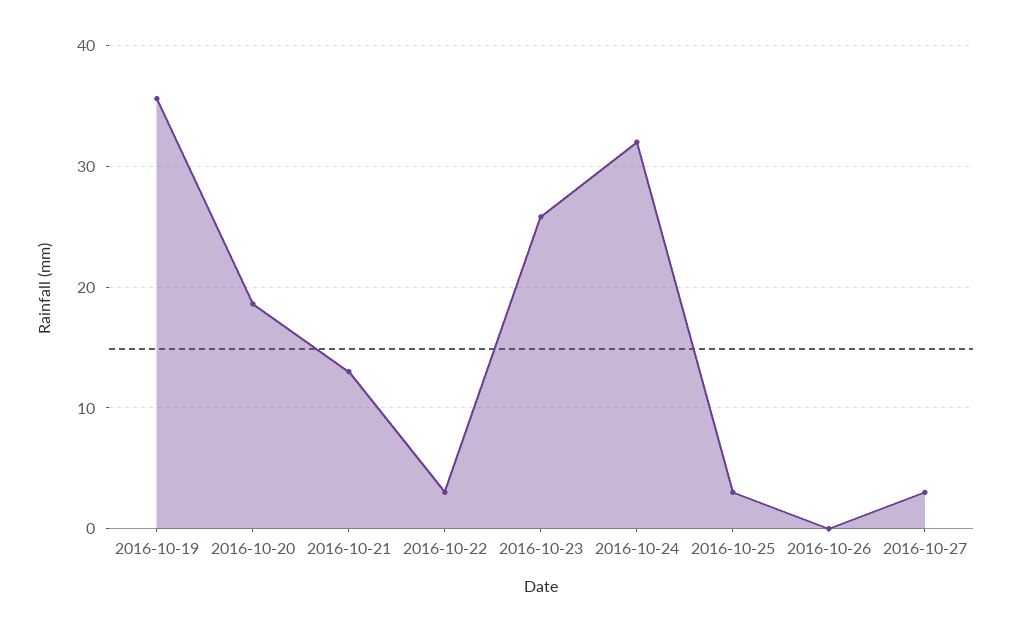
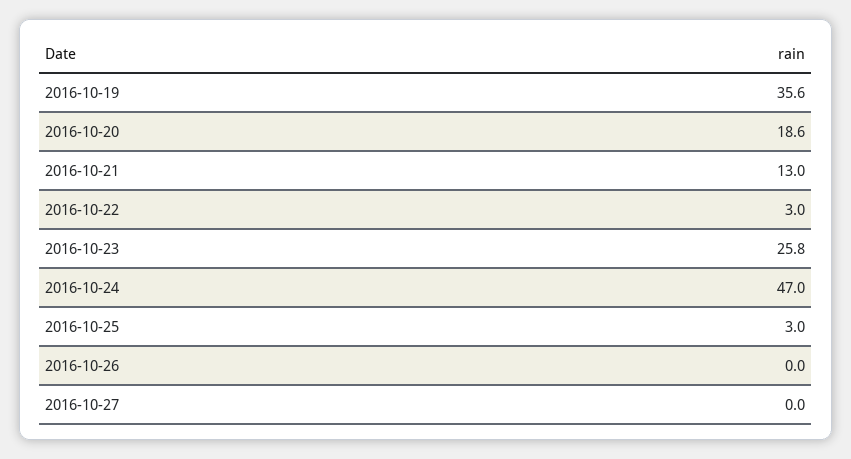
2016-10-24: 32 -> 47
2016-10-27: 3 -> 0

